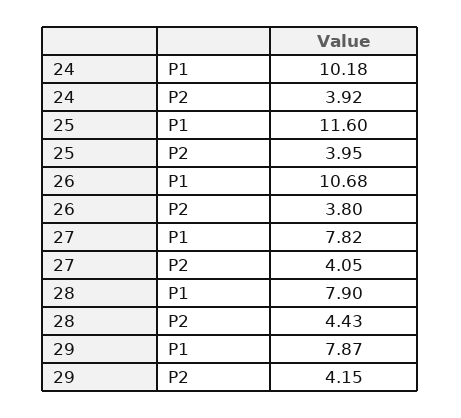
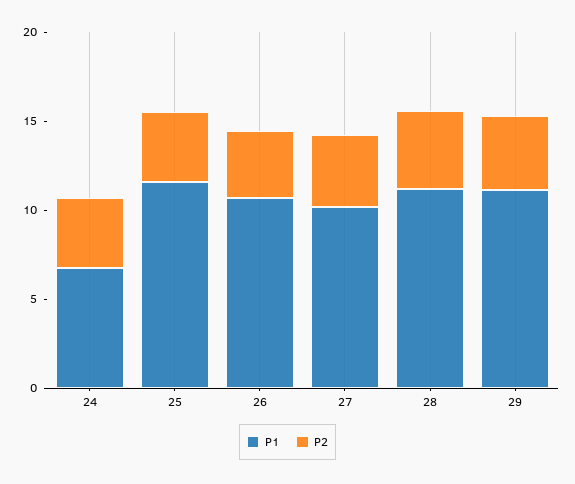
P1, 24: 10.18 -> 7
P1, 27: 7.82 -> 10
P1, 28: 7.9 -> 11
P1, 29: 7.87 -> 11

